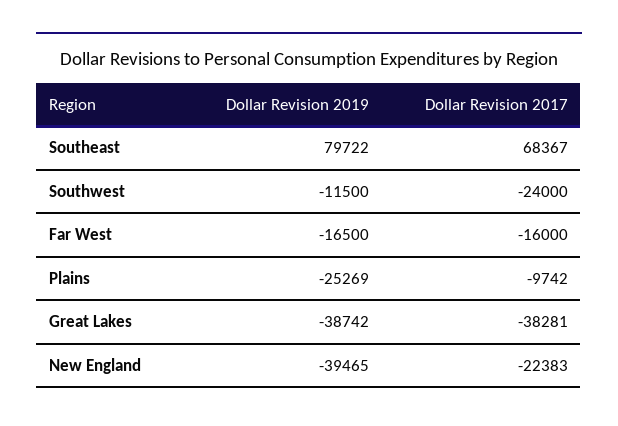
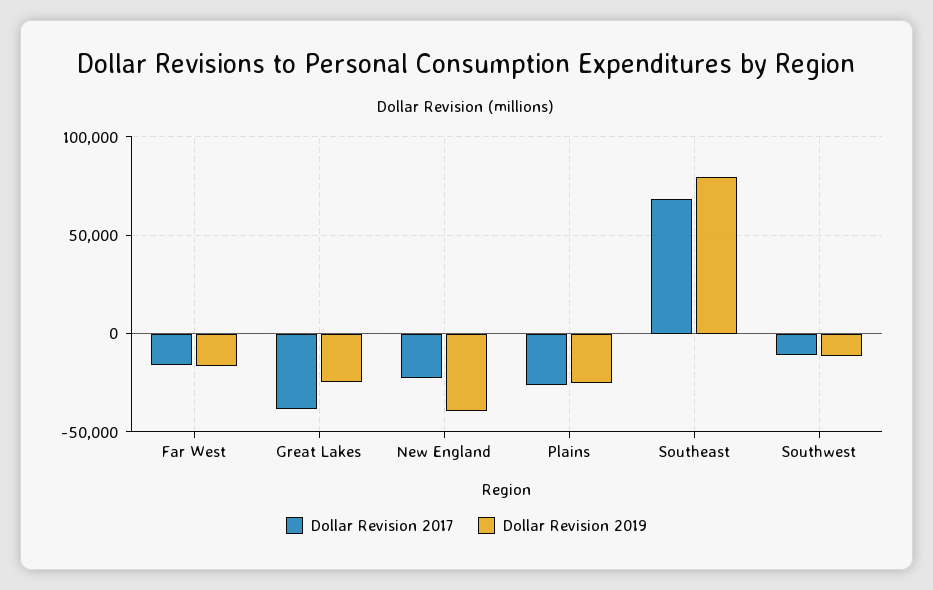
Dollar Revision 2017, Southwest: -24000 -> -10000
Dollar Revision 2017, Plains: -9742 -> -25000
Dollar Revision 2019, Great Lakes: -38742 -> -25000

